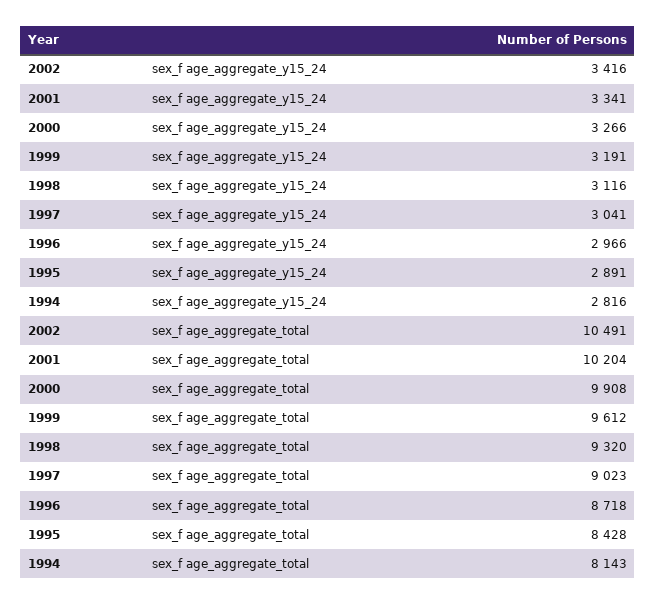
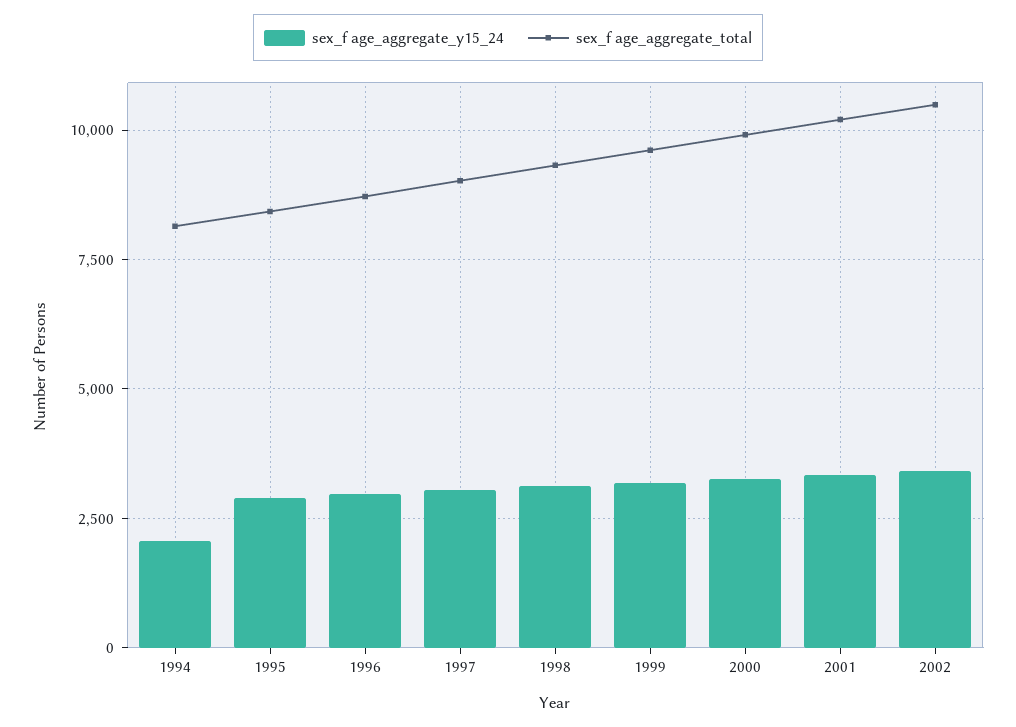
sex_f age_aggregate_y15_24, 1994: 2816 -> 2000

